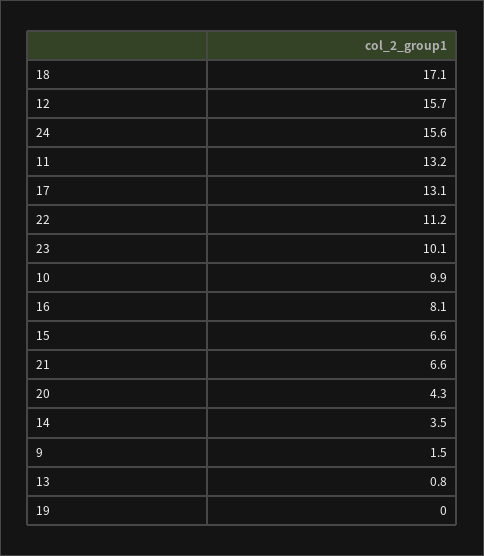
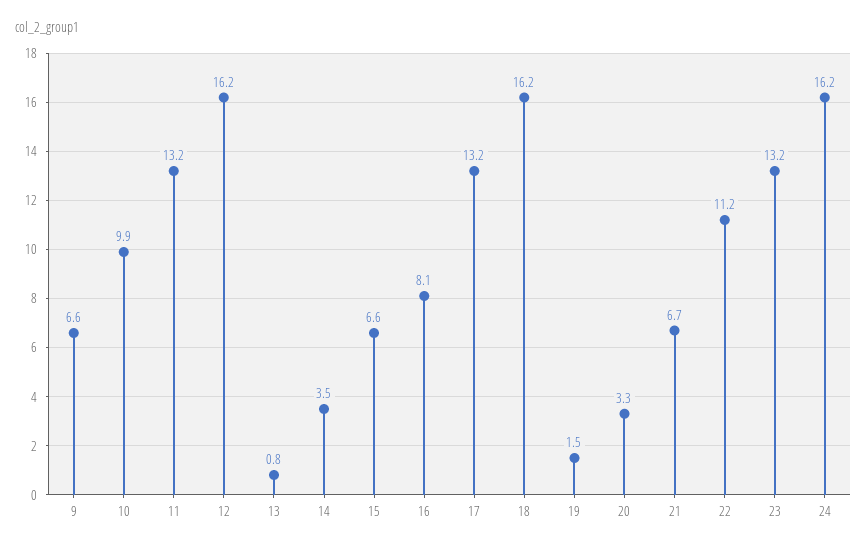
18: 17.1 -> 16.2
12: 15.7 -> 16.2
24: 15.6 -> 16.2
17: 13.1 -> 13.2
23: 10.1 -> 13.2
21: 6.6 -> 6.7
20: 4.3 -> 3.3
9: 1.5 -> 6.6
19: 0 -> 1.5

